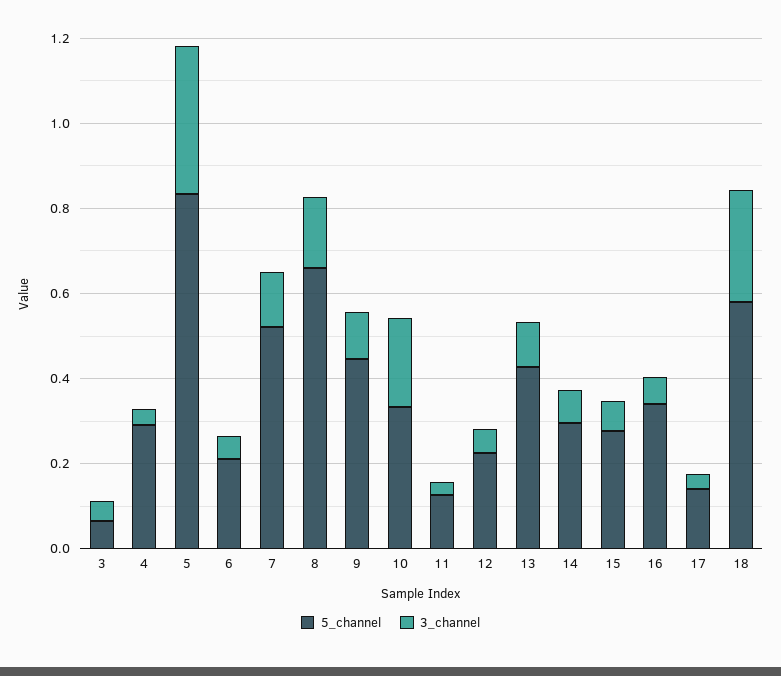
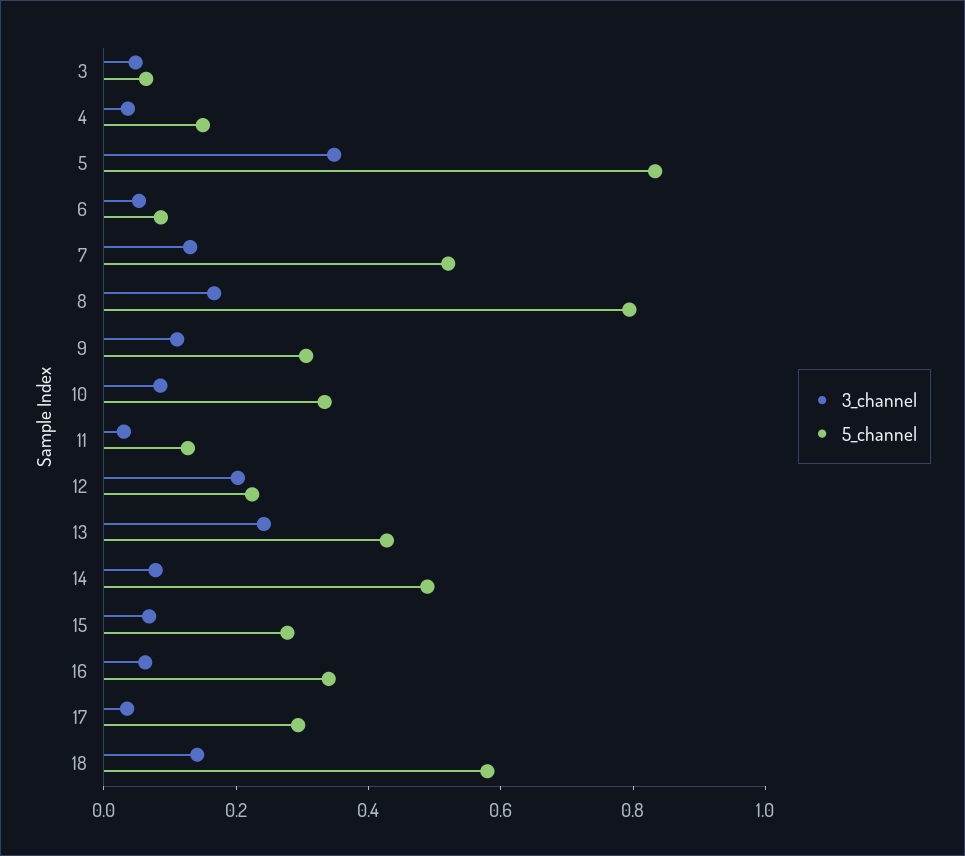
5_channel, 4: 0.3 -> 0.15
5_channel, 6: 0.2 -> 0.1
5_channel, 8: 0.65 -> 0.8
5_channel, 9: 0.45 -> 0.3
3_channel, 10: 0.2 -> 0.1
3_channel, 12: 0.05 -> 0.2
3_channel, 13: 0.1 -> 0.25
5_channel, 14: 0.3 -> 0.5
5_channel, 17: 0.15 -> 0.3
3_channel, 18: 0.25 -> 0.15

